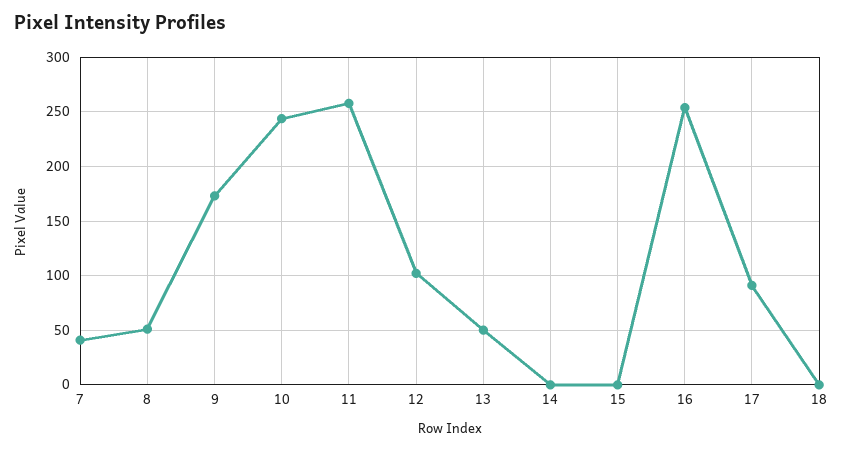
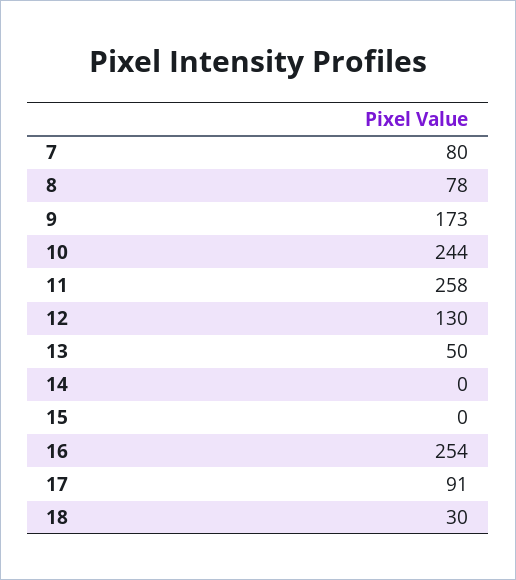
7: 40 -> 80
8: 50 -> 78
12: 100 -> 130
18: 0 -> 30

